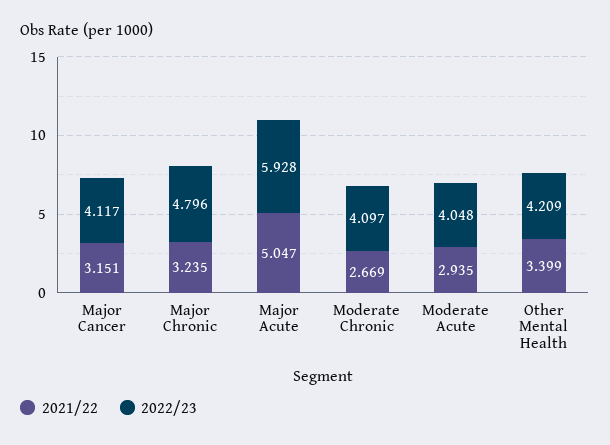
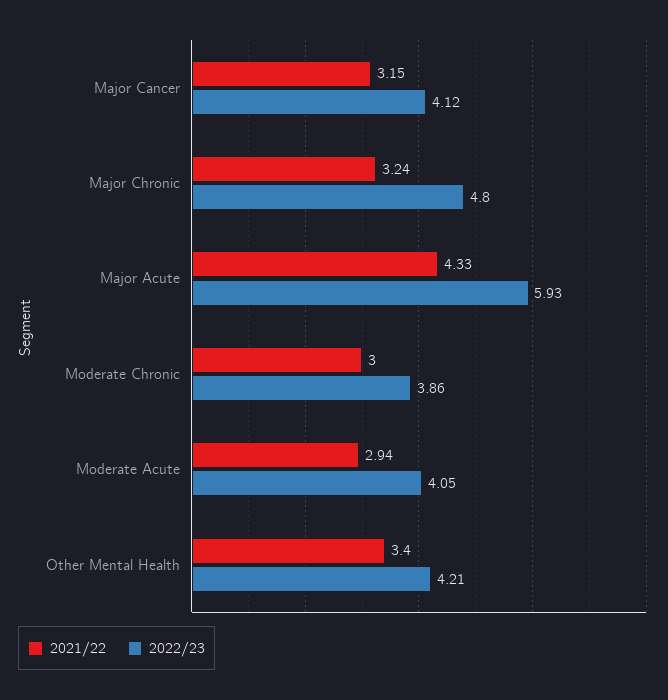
2021/22, Major Acute: 5.047 -> 4.33
2021/22, Moderate Chronic: 2.669 -> 3
2022/23, Moderate Chronic: 4.097 -> 3.86

